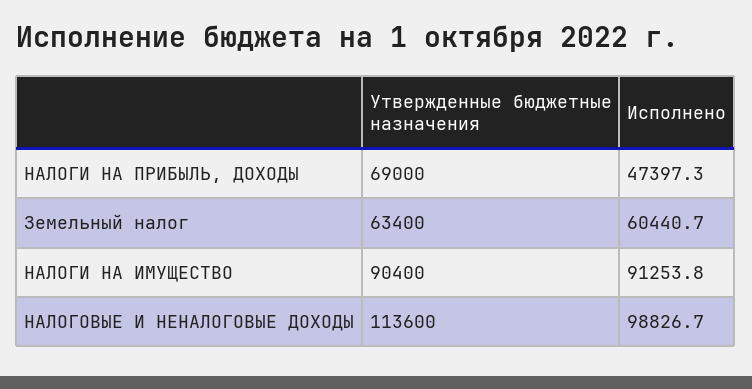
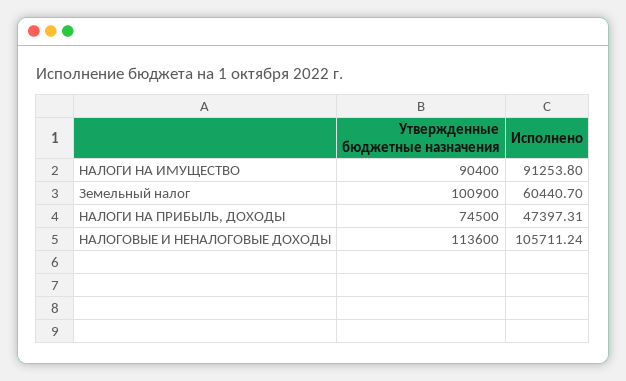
Утвержденные бюджетные назначения, НАЛОГИ НА ПРИБЫЛЬ, ДОХОДЫ: 69000 -> 74500
Утвержденные бюджетные назначения, Земельный налог: 63400 -> 100900
Исполнено, НАЛОГОВЫЕ И НЕНАЛОГОВЫЕ ДОХОДЫ: 98826.7 -> 105711.24

